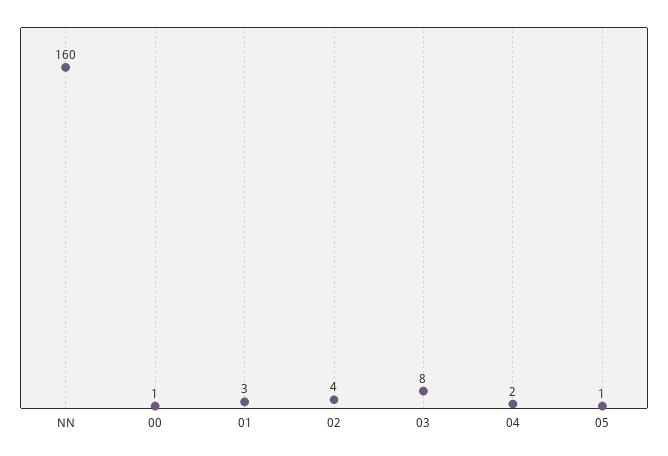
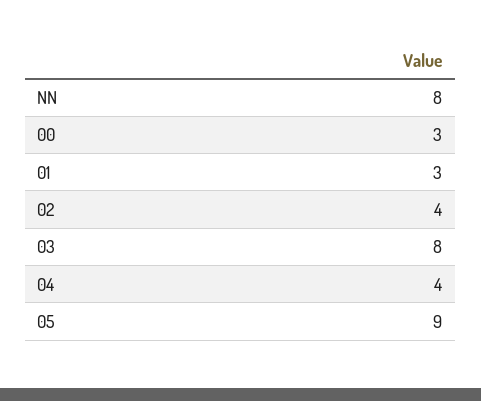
NN: 160 -> 8
00: 1 -> 3
04: 2 -> 4
05: 1 -> 9

